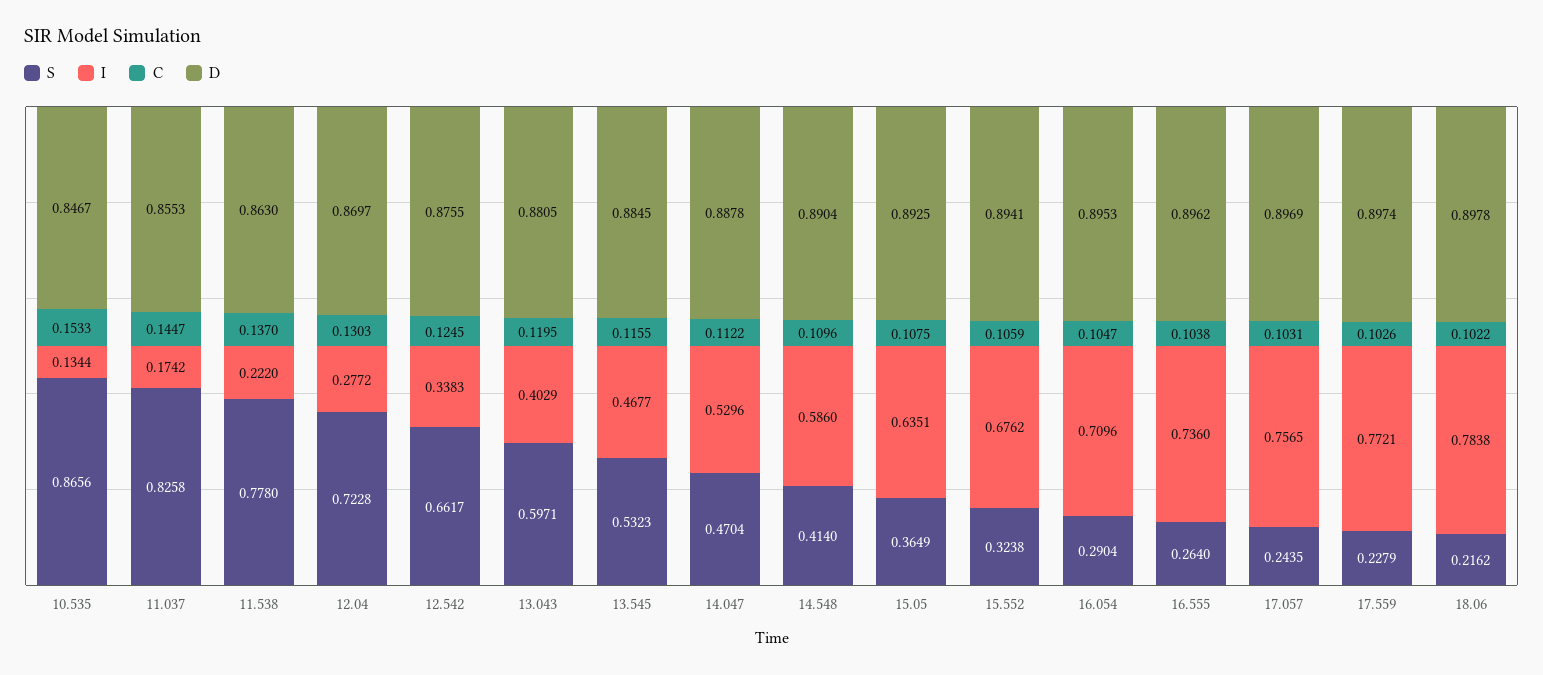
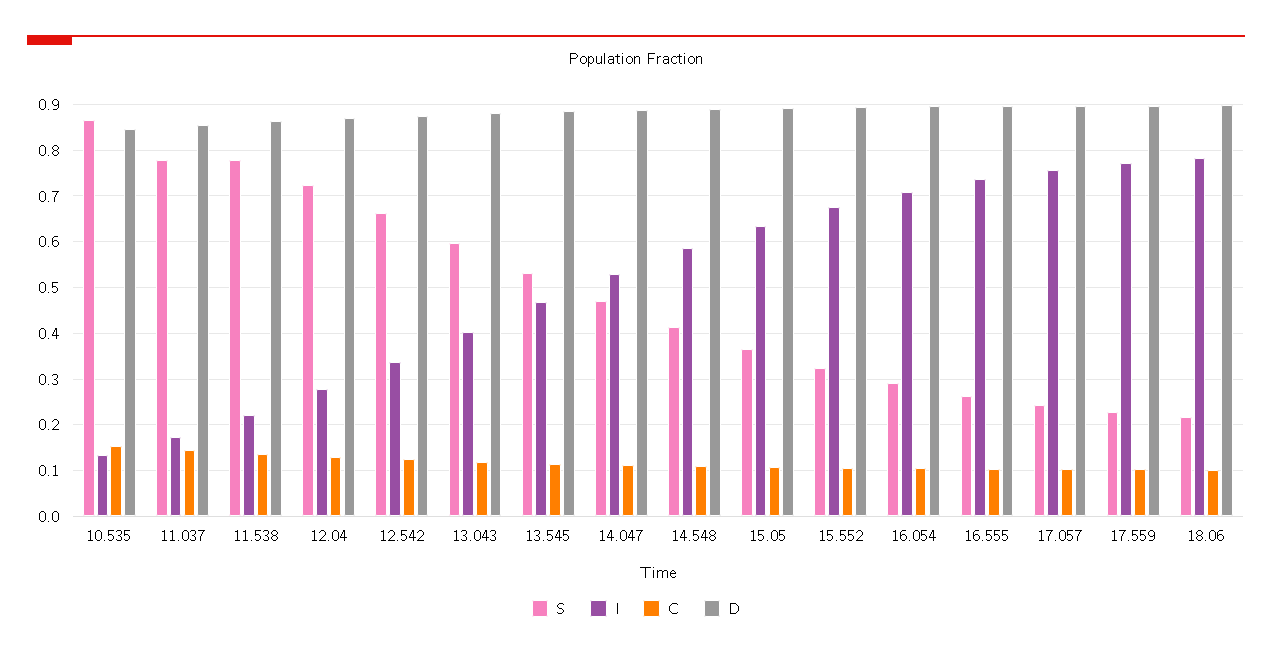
S, 11.037: 0.8258 -> 0.78

